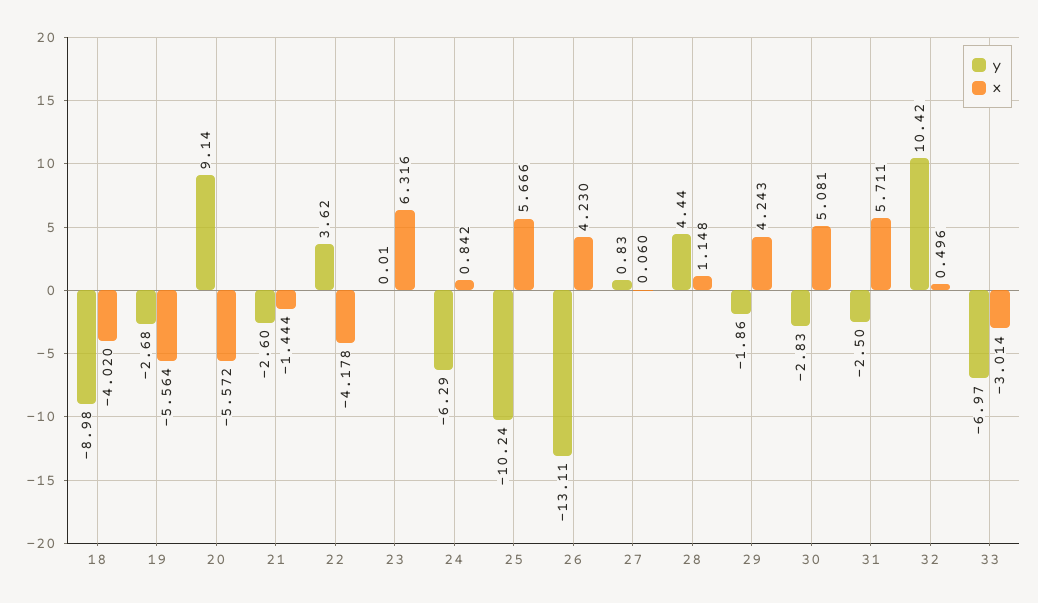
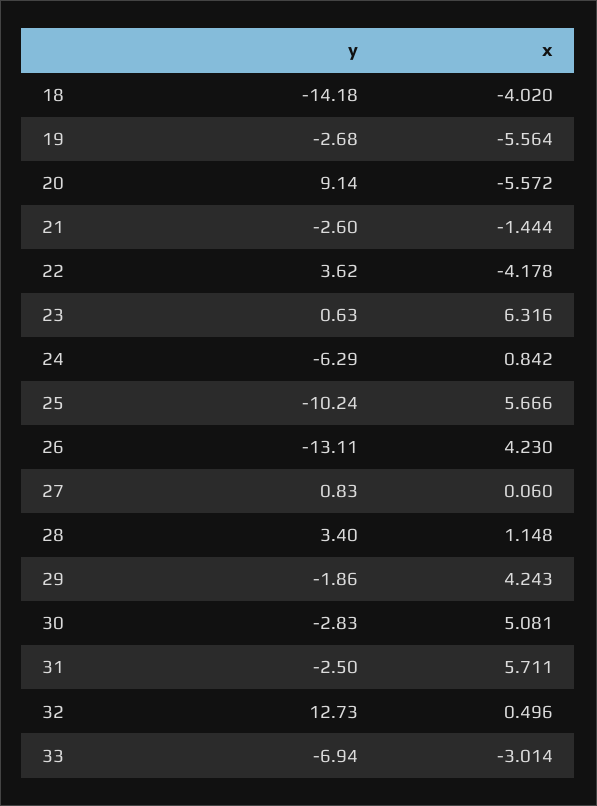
y, 18: -8.98 -> -14.18
y, 23: 0.01 -> 0.63
y, 28: 4.44 -> 3.4
y, 32: 10.42 -> 12.73
y, 33: -6.97 -> -6.94

